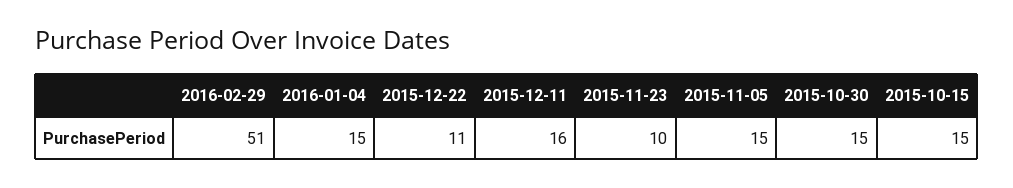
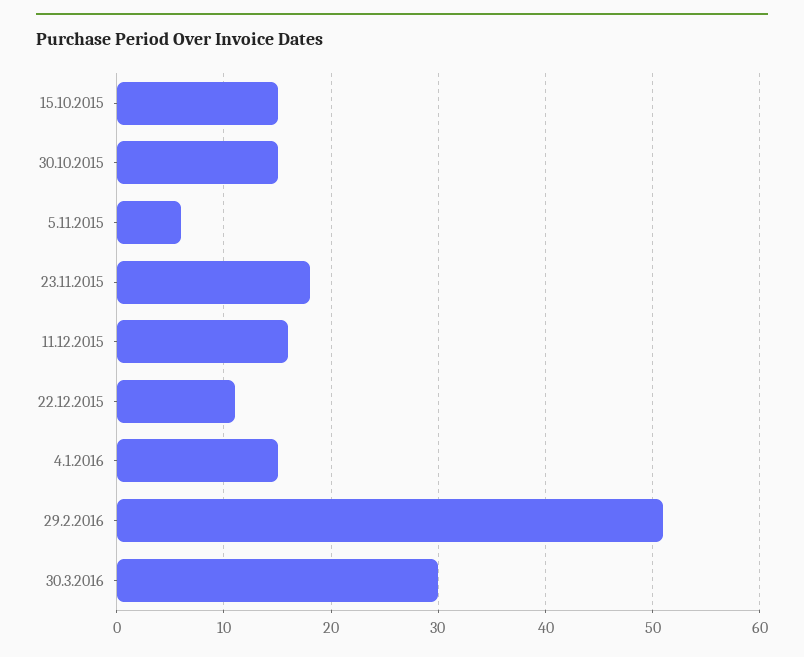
2015-11-23: 10 -> 18
2015-11-05: 15 -> 6
30.3.2016: none -> 30

